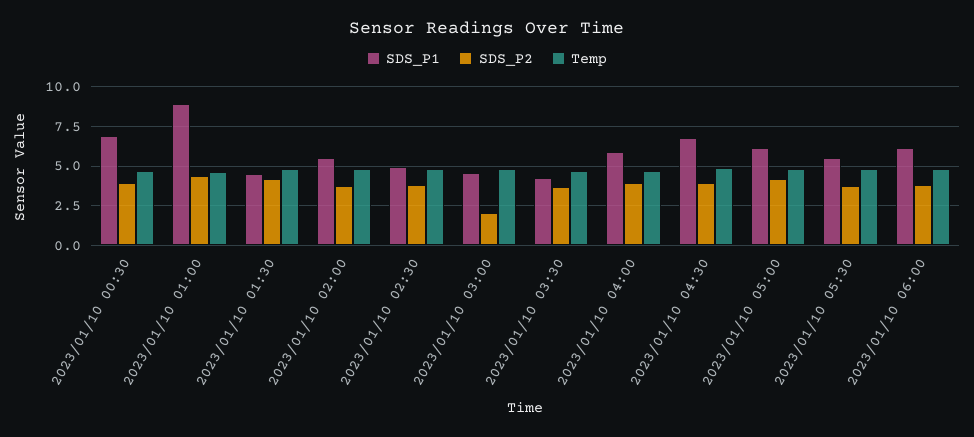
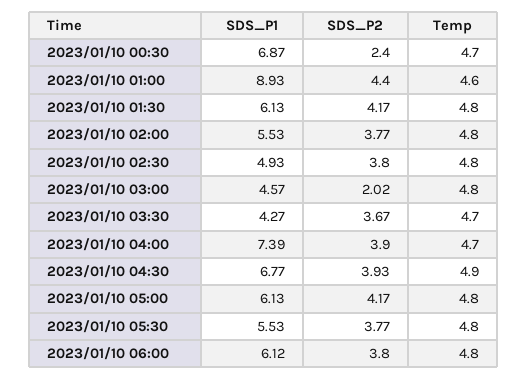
SDS_P2, 2023/01/10 00:30: 4 -> 2.4
SDS_P1, 2023/01/10 01:30: 4.5 -> 6.13
SDS_P1, 2023/01/10 04:00: 6 -> 7.39

